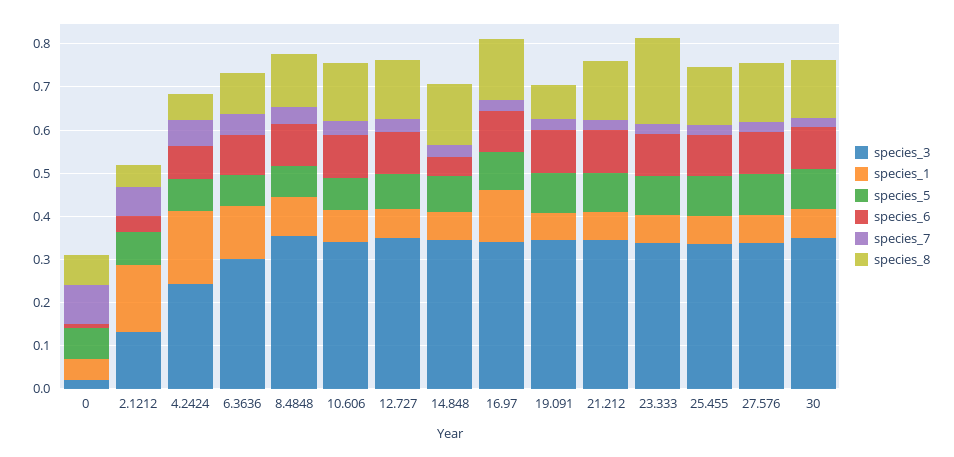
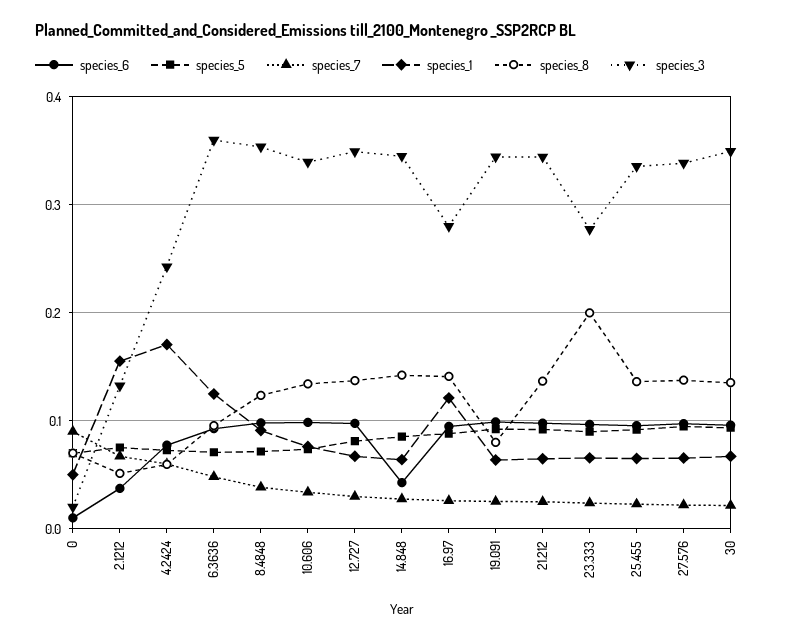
species_3, 6.3636: 0.3 -> 0.36
species_3, 16.97: 0.34 -> 0.28
species_3, 23.333: 0.34 -> 0.28

